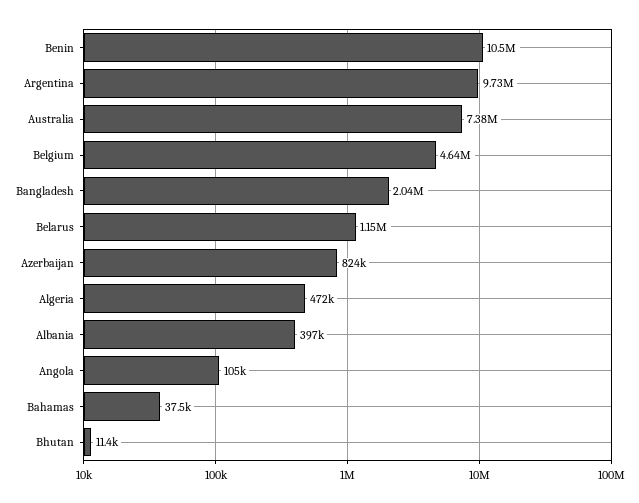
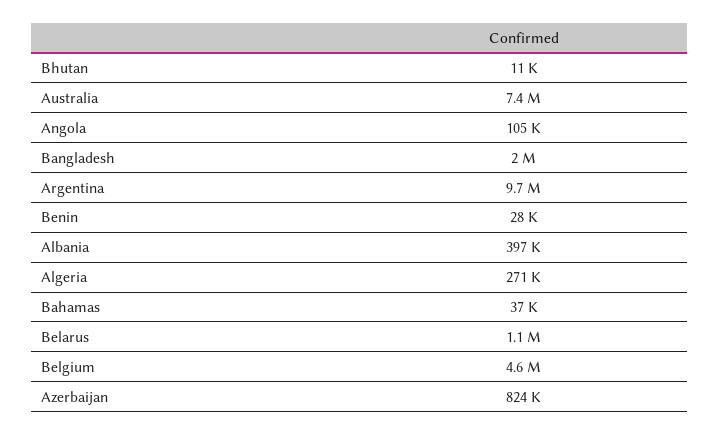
Benin: 10500000 -> 28000
Algeria: 472000 -> 271000

